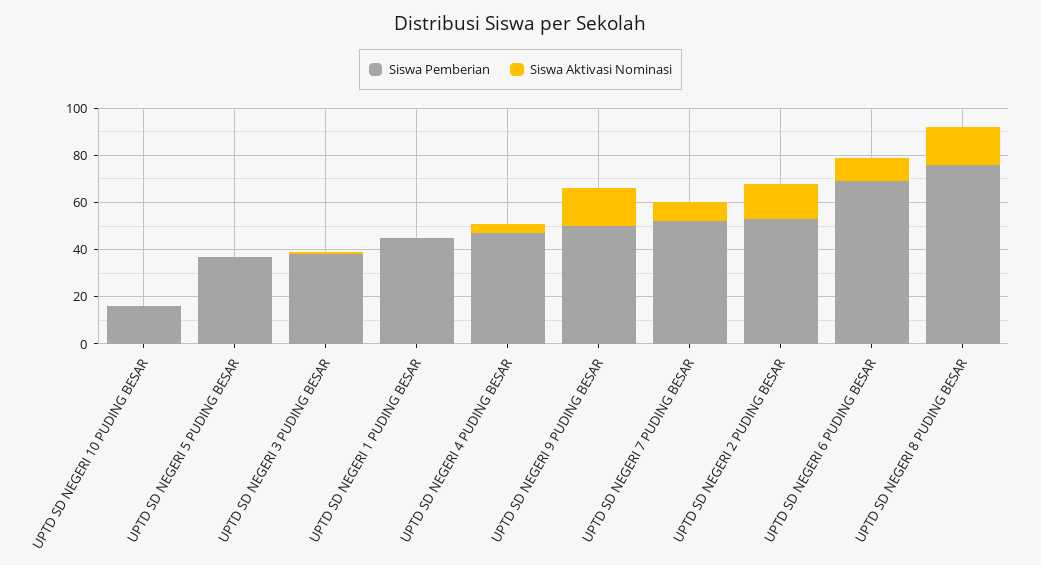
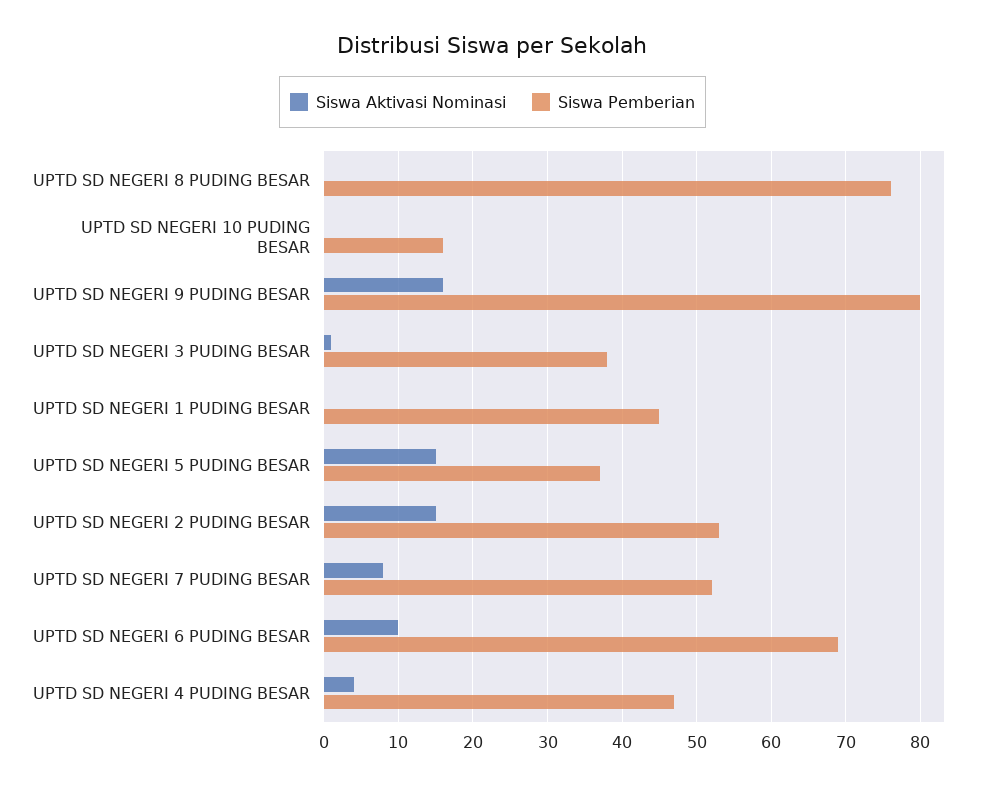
Siswa Aktivasi Nominasi, UPTD SD NEGERI 5 PUDING BESAR: 0 -> 15
Siswa Pemberian, UPTD SD NEGERI 9 PUDING BESAR: 50 -> 80
Siswa Aktivasi Nominasi, UPTD SD NEGERI 8 PUDING BESAR: 15 -> 0

